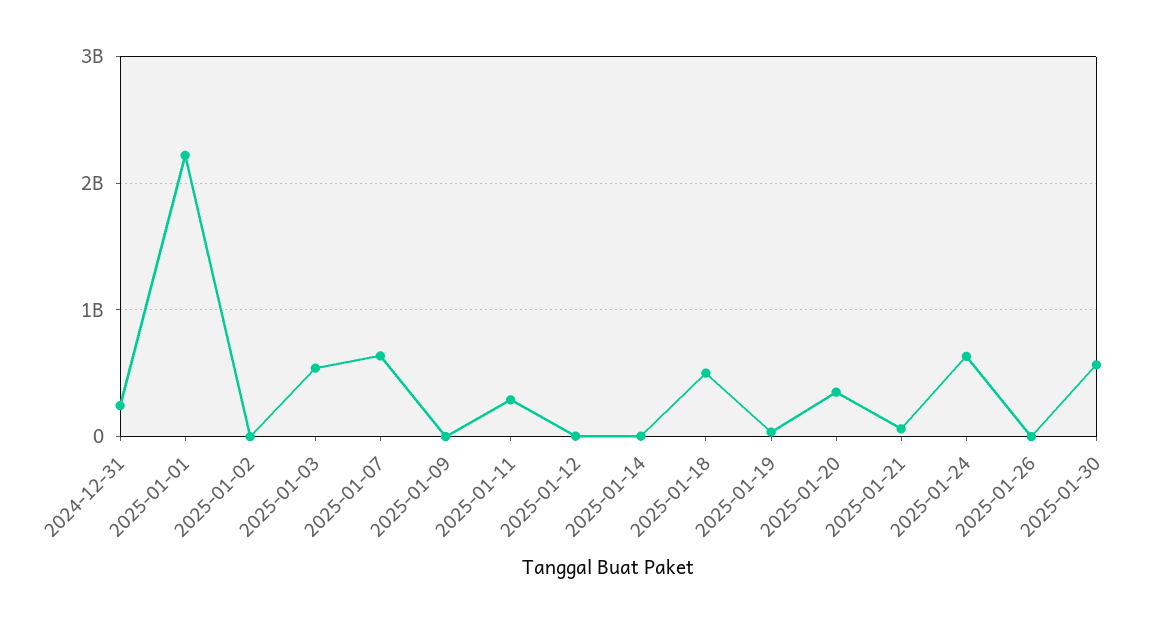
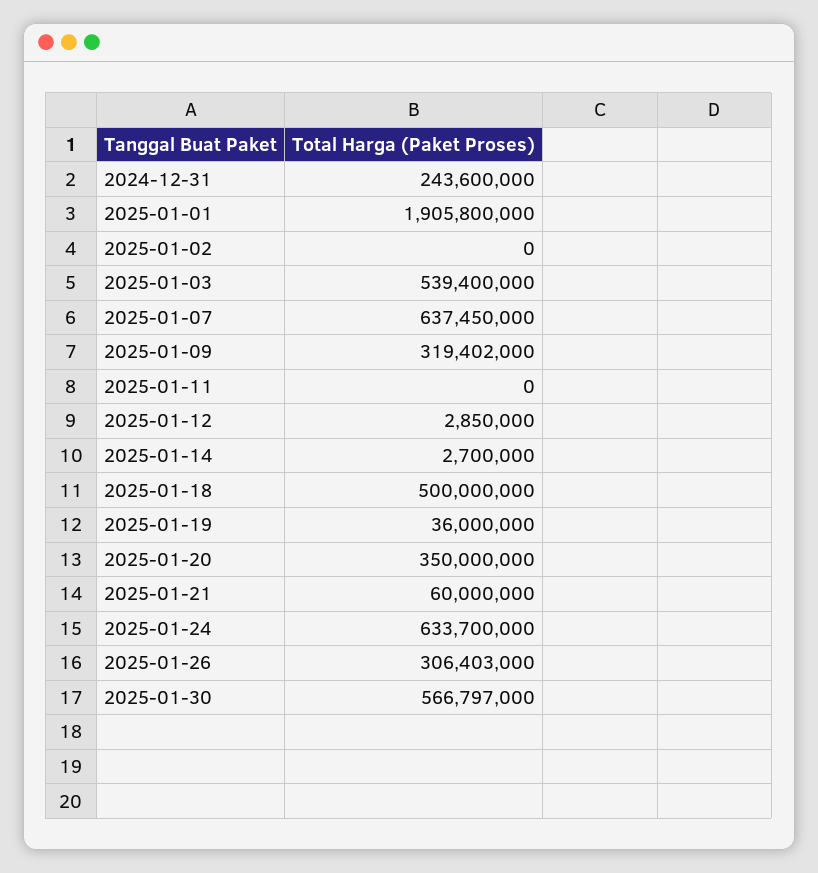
2025-01-01: 2200000000 -> 1905800000
2025-01-09: 0 -> 319402000
2025-01-11: 300000000 -> 0
2025-01-26: 0 -> 306403000

